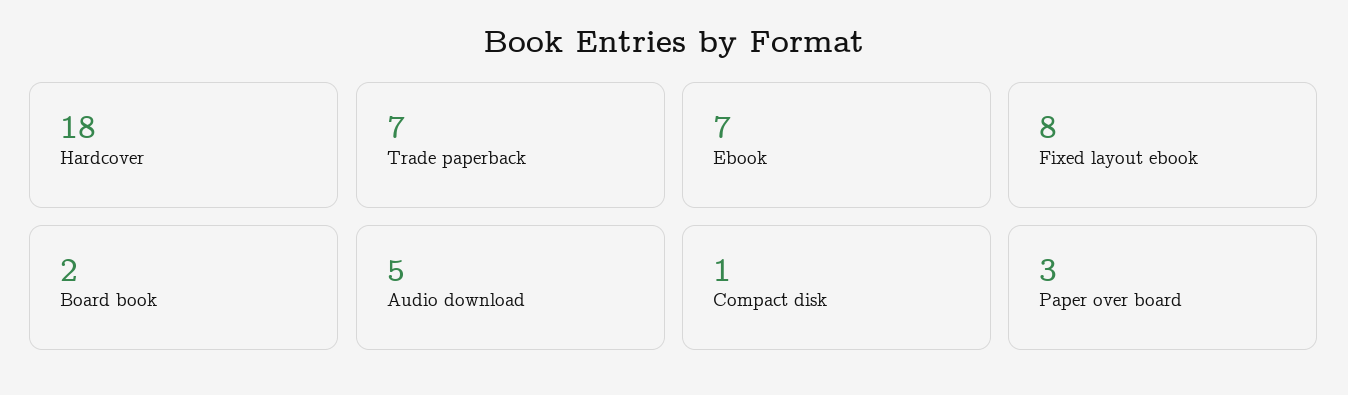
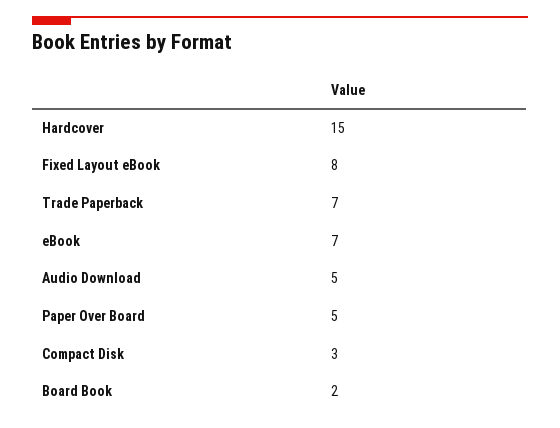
Hardcover: 18 -> 15
Compact disk: 1 -> 3
Paper over board: 3 -> 5

